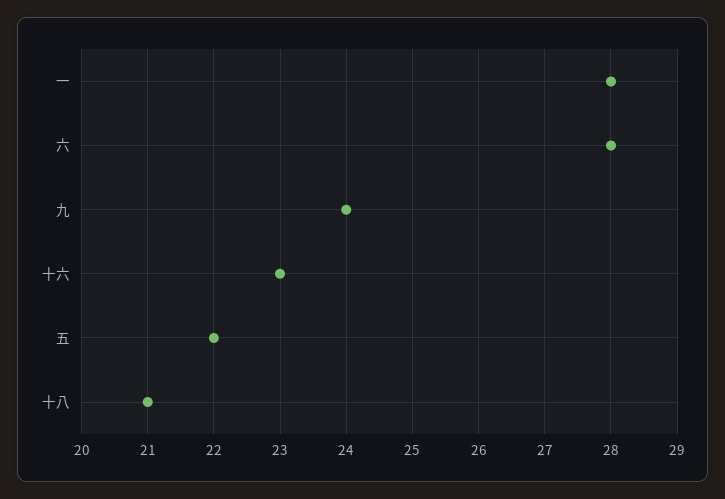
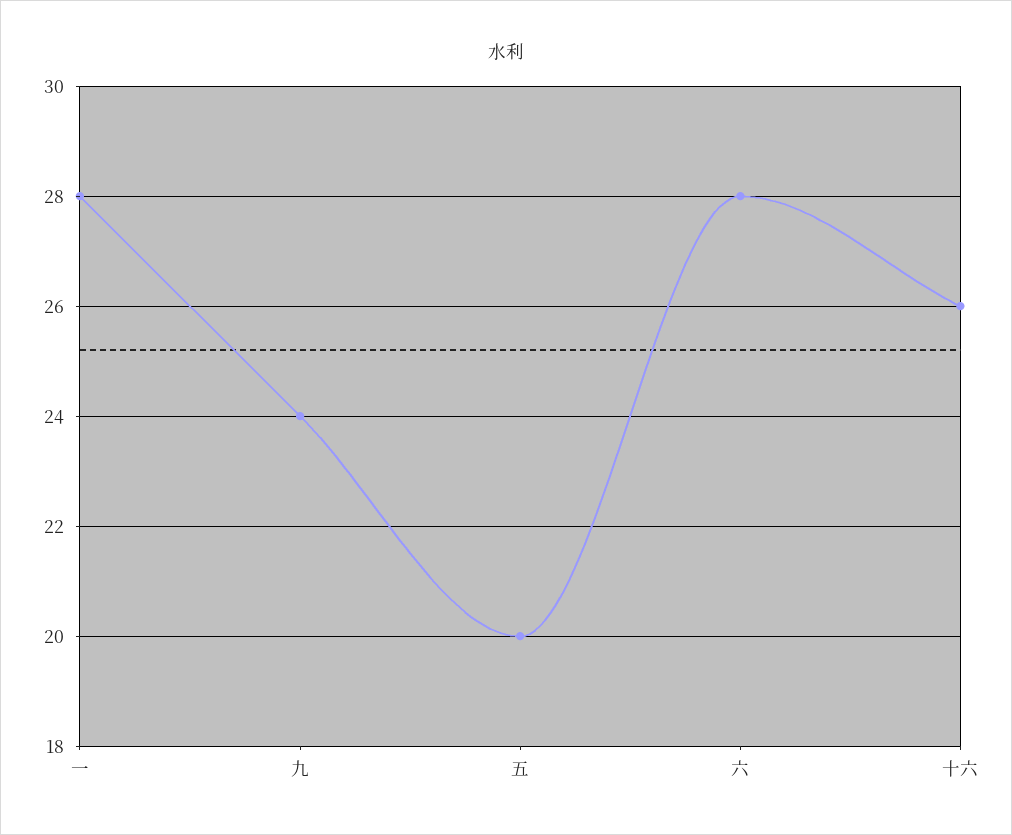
十六: 23 -> 26
五: 22 -> 20
十八: 21 -> none

